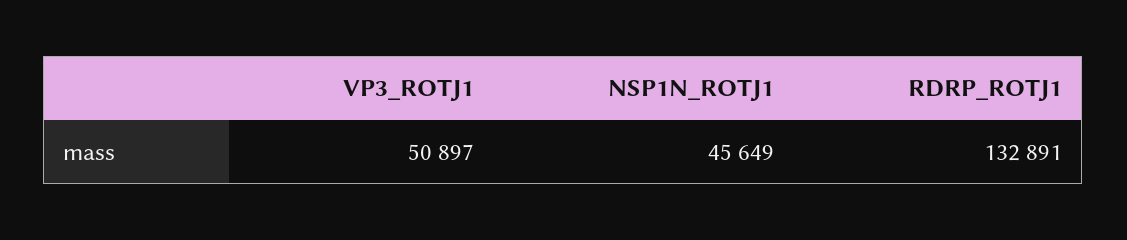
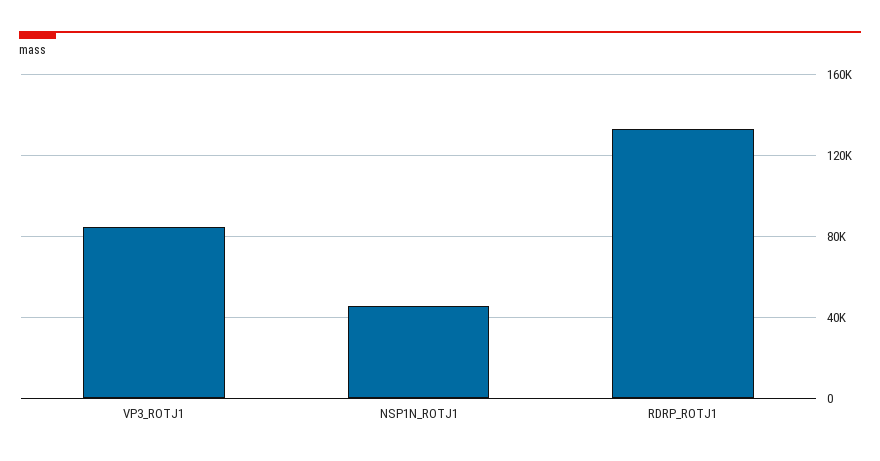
VP3_ROTJ1: 50897 -> 85000

